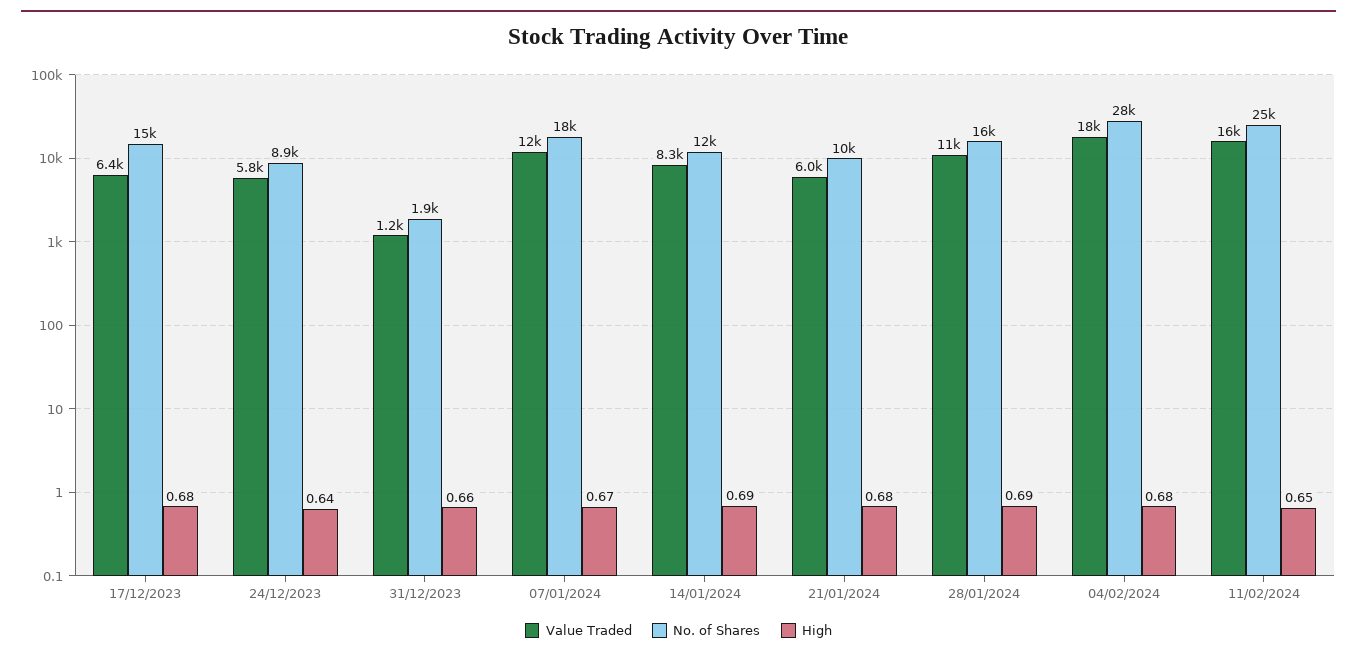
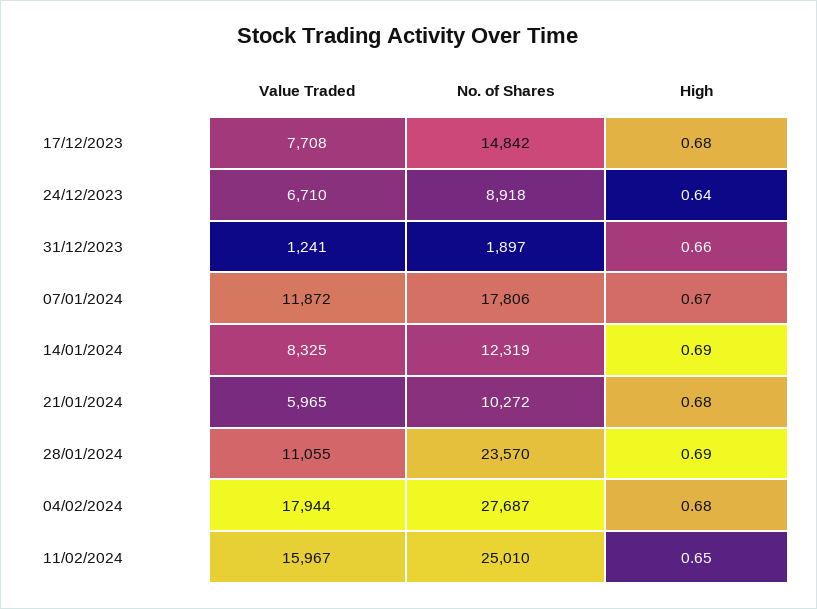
Value Traded, 17/12/2023: 6400 -> 7708
Value Traded, 24/12/2023: 5800 -> 6710
No. of Shares, 28/01/2024: 16000 -> 23570

